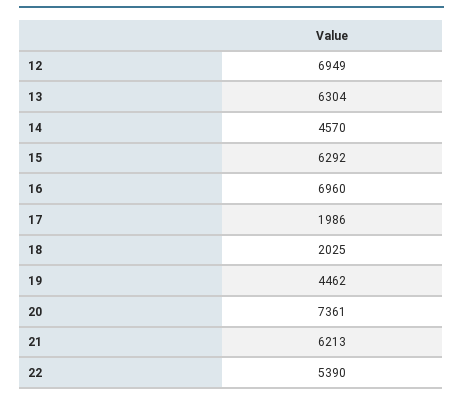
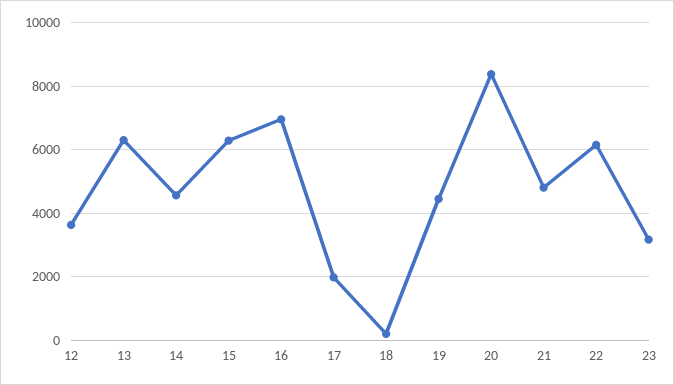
12: 6949 -> 3600
18: 2025 -> 200
20: 7361 -> 8400
21: 6213 -> 4800
22: 5390 -> 6200
23: none -> 3200

